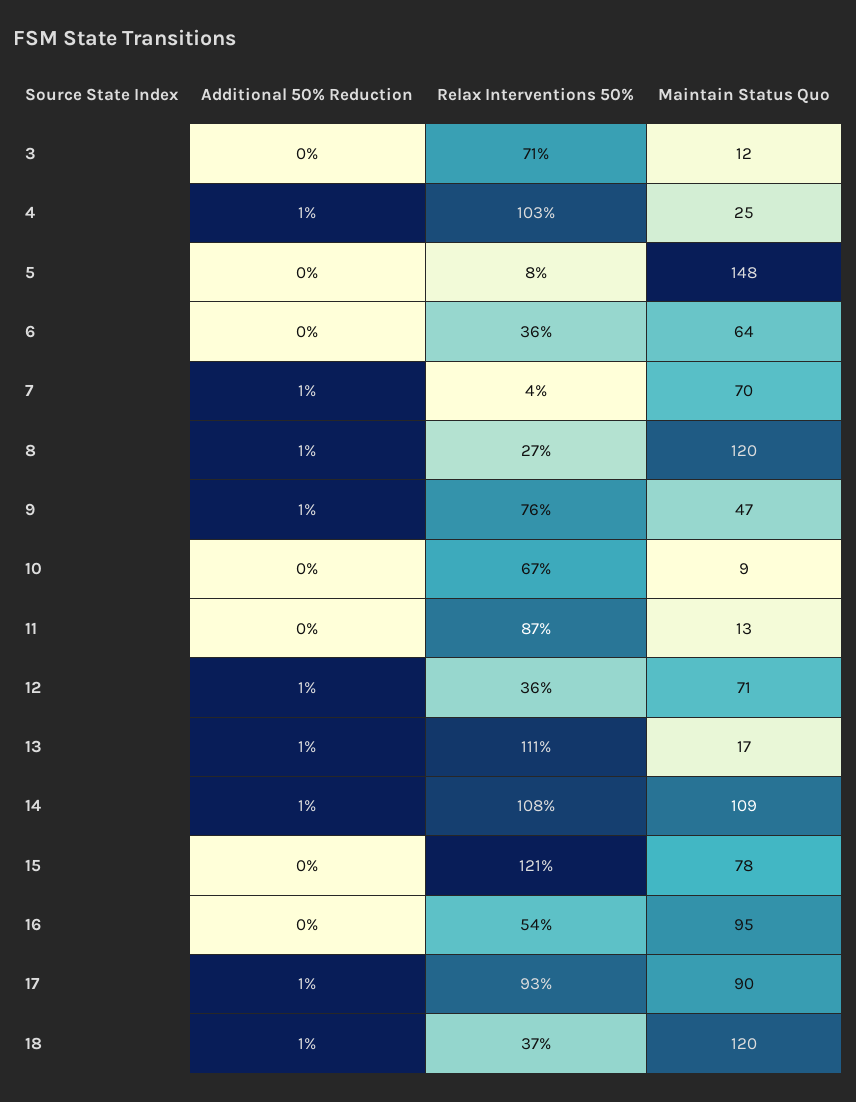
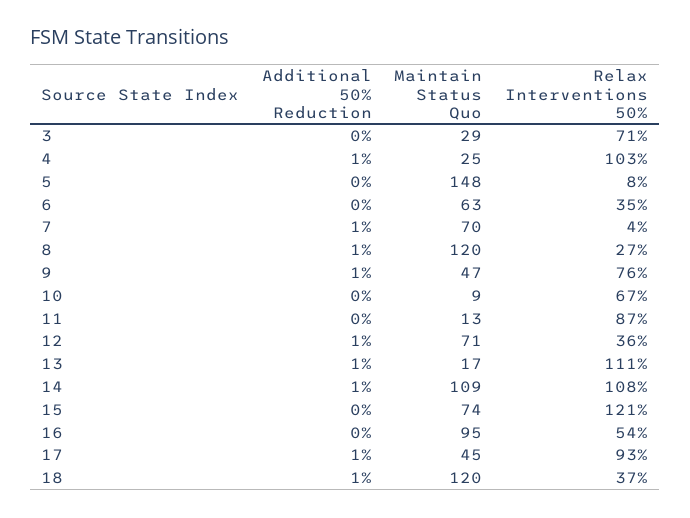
Maintain Status Quo, 3: 12 -> 29
Relax Interventions 50%, 6: 36 -> 35
Maintain Status Quo, 6: 64 -> 63
Maintain Status Quo, 15: 78 -> 74
Maintain Status Quo, 17: 90 -> 45

